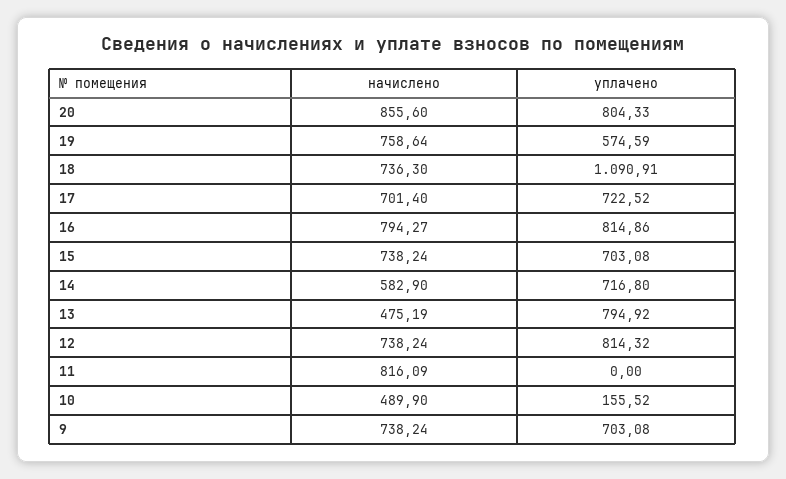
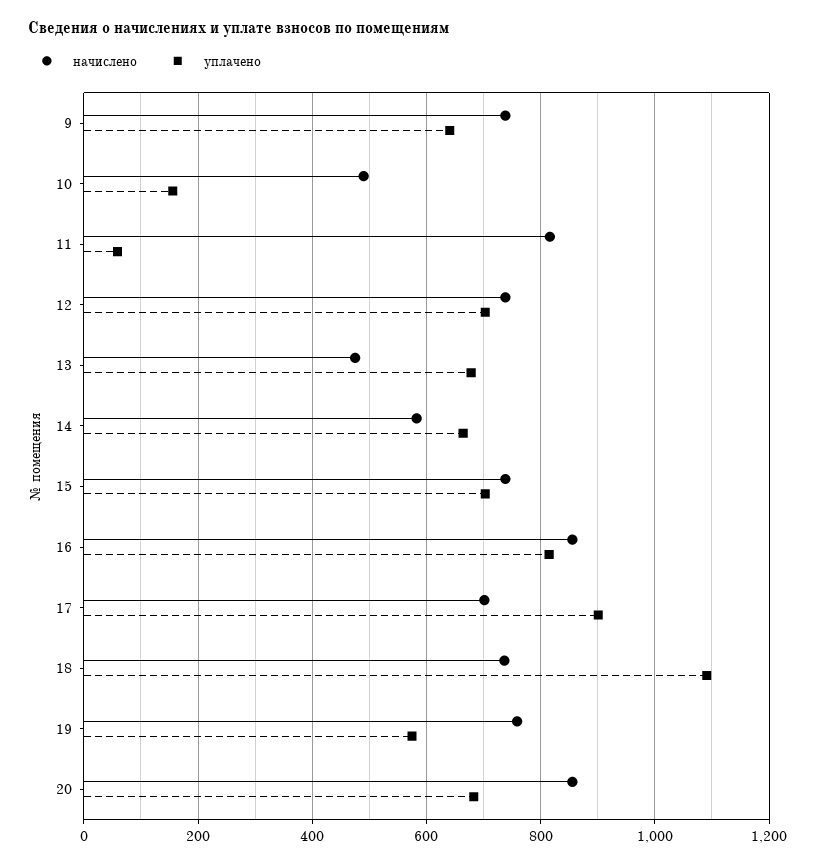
уплачено, 20: 804.33 -> 680
уплачено, 17: 722.52 -> 900
начислено, 16: 794.27 -> 860
уплачено, 14: 716.8 -> 660
уплачено, 13: 794.92 -> 680
уплачено, 12: 814.32 -> 700
уплачено, 11: 0 -> 60
уплачено, 9: 703.08 -> 640

